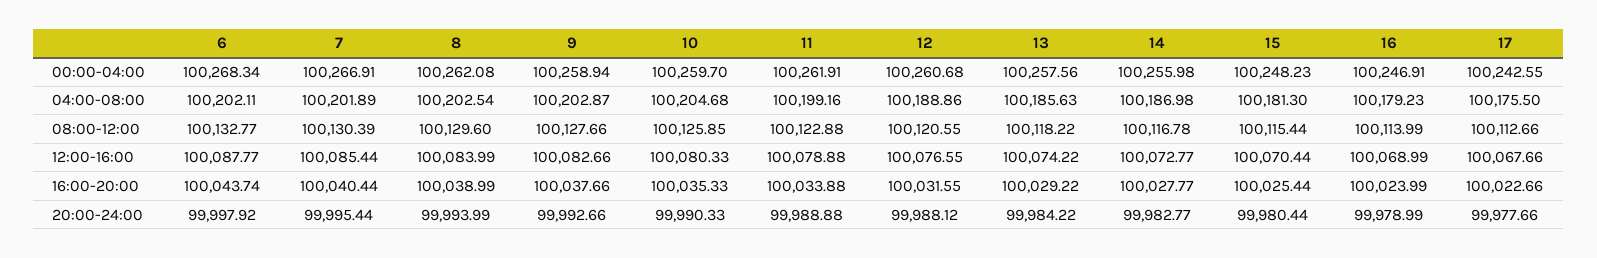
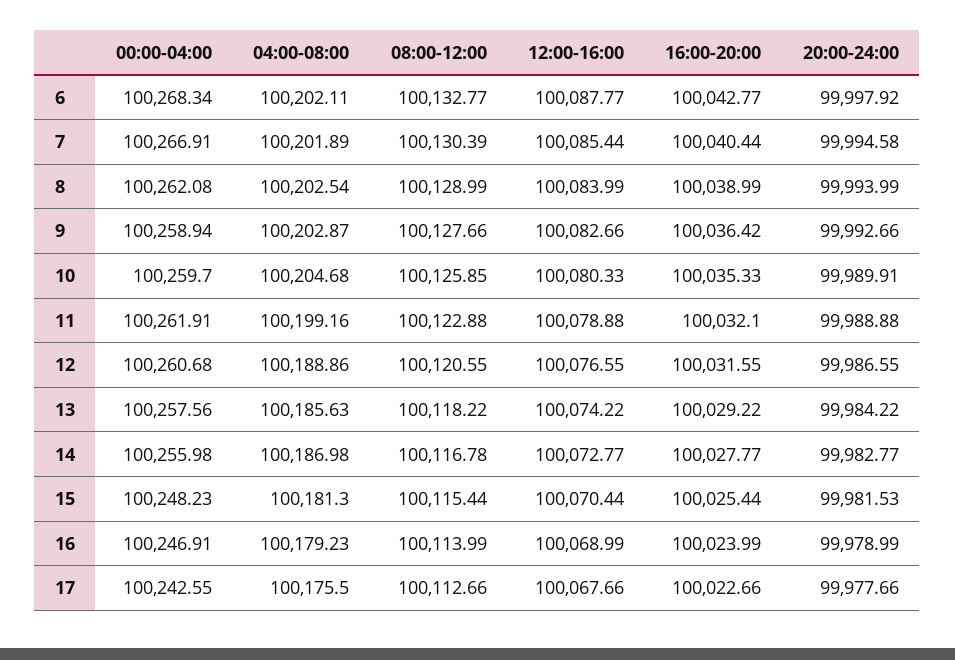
8, 08:00-12:00: 100129.6 -> 100128.99
6, 16:00-20:00: 100043.74 -> 100042.77
9, 16:00-20:00: 100037.66 -> 100036.42
11, 16:00-20:00: 100033.88 -> 100032.1
7, 20:00-24:00: 99995.44 -> 99994.58
10, 20:00-24:00: 99990.33 -> 99989.91
12, 20:00-24:00: 99988.12 -> 99986.55
15, 20:00-24:00: 99980.44 -> 99981.53

